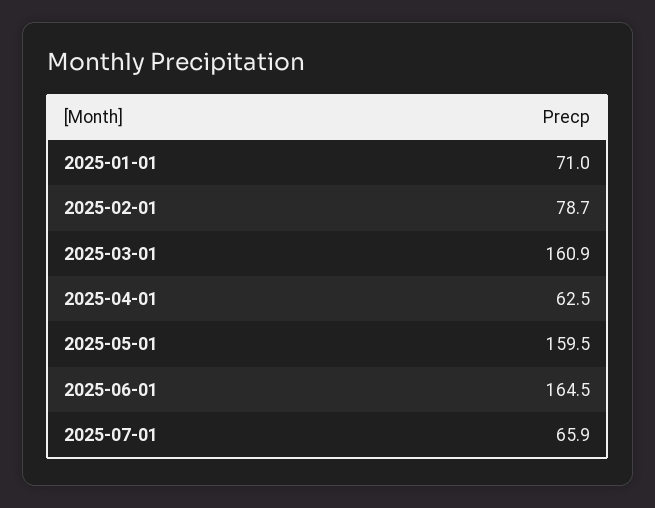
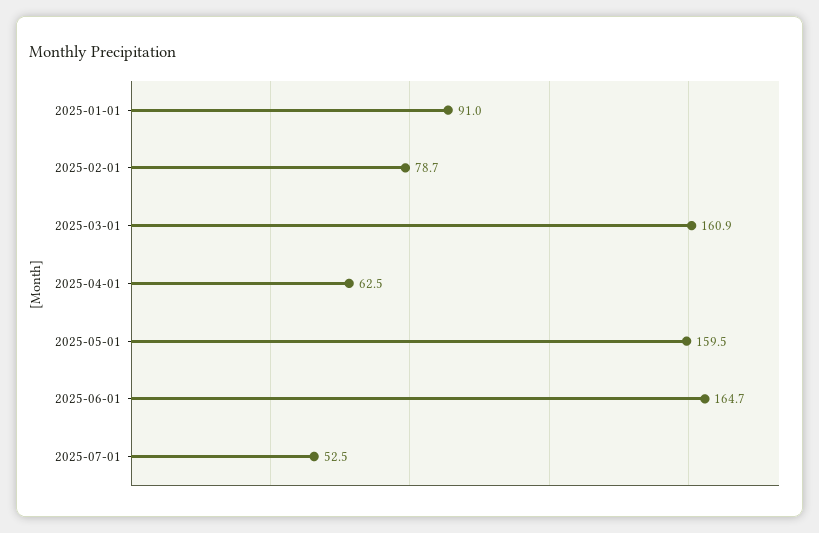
2025-01-01: 71 -> 91
2025-06-01: 164.5 -> 164.7
2025-07-01: 65.9 -> 52.5

